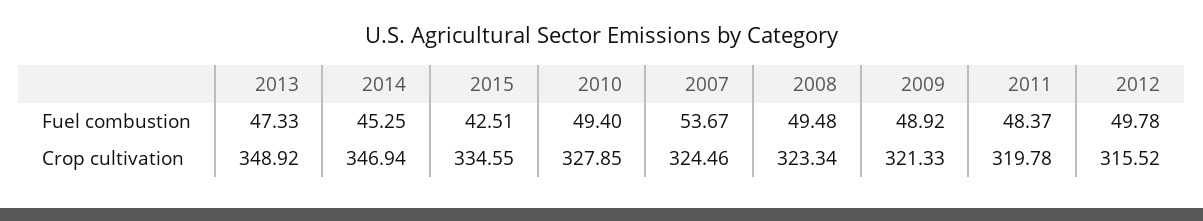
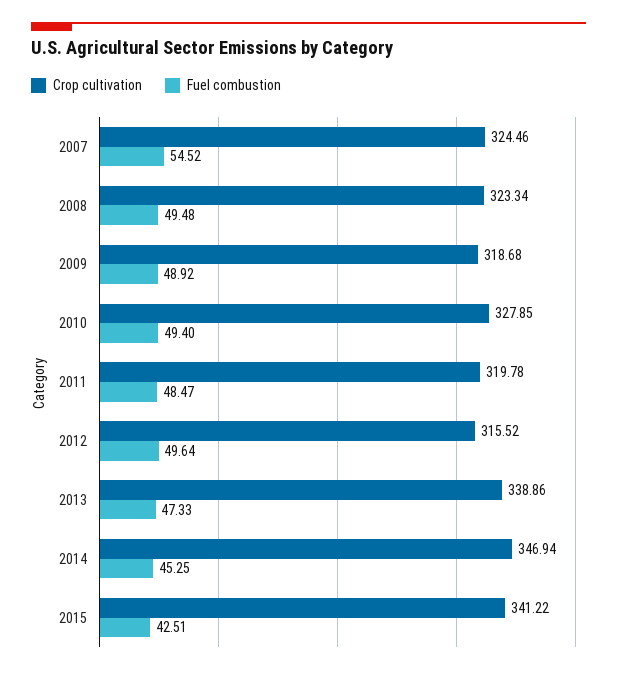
Fuel combustion, 2007: 53.67 -> 54.52
Fuel combustion, 2011: 48.37 -> 48.47
Fuel combustion, 2012: 49.78 -> 49.64
Crop cultivation, 2013: 348.92 -> 338.86
Crop cultivation, 2015: 334.55 -> 341.22
Crop cultivation, 2009: 321.33 -> 318.68

